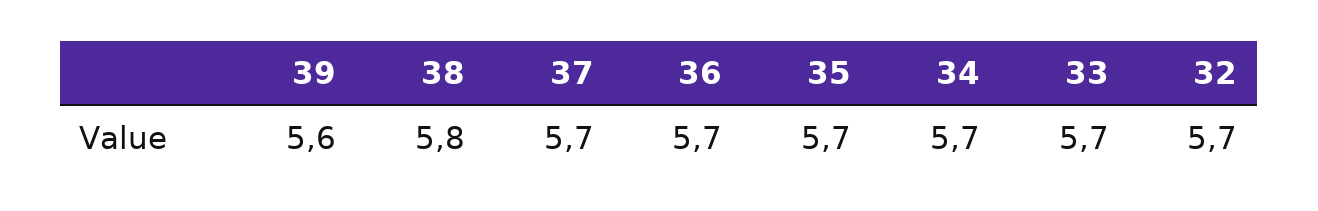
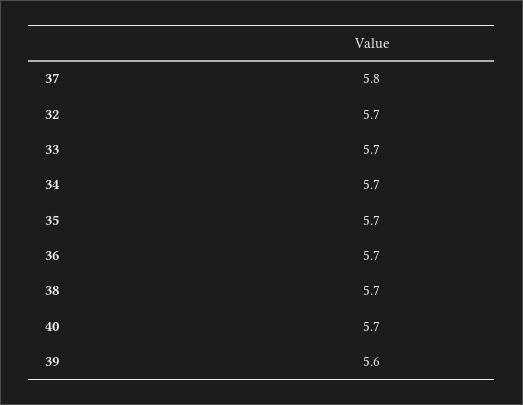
38: 5.8 -> 5.7
37: 5.7 -> 5.8
40: none -> 5.7

